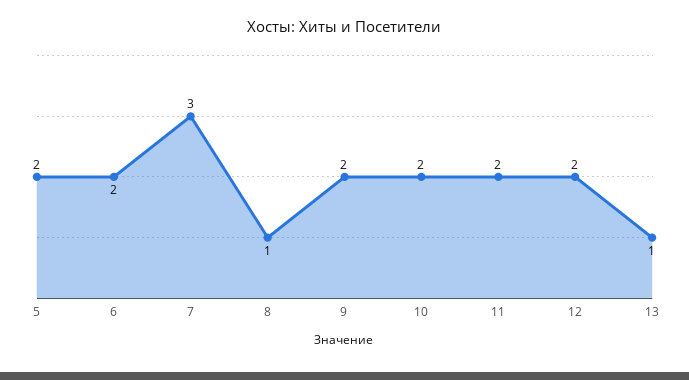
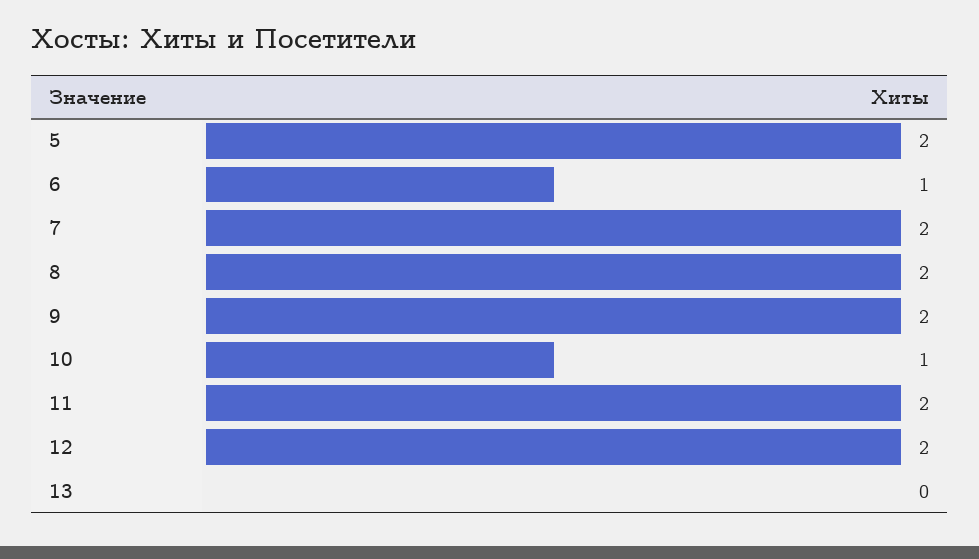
6: 2 -> 1
7: 3 -> 2
8: 1 -> 2
10: 2 -> 1
13: 1 -> 0

